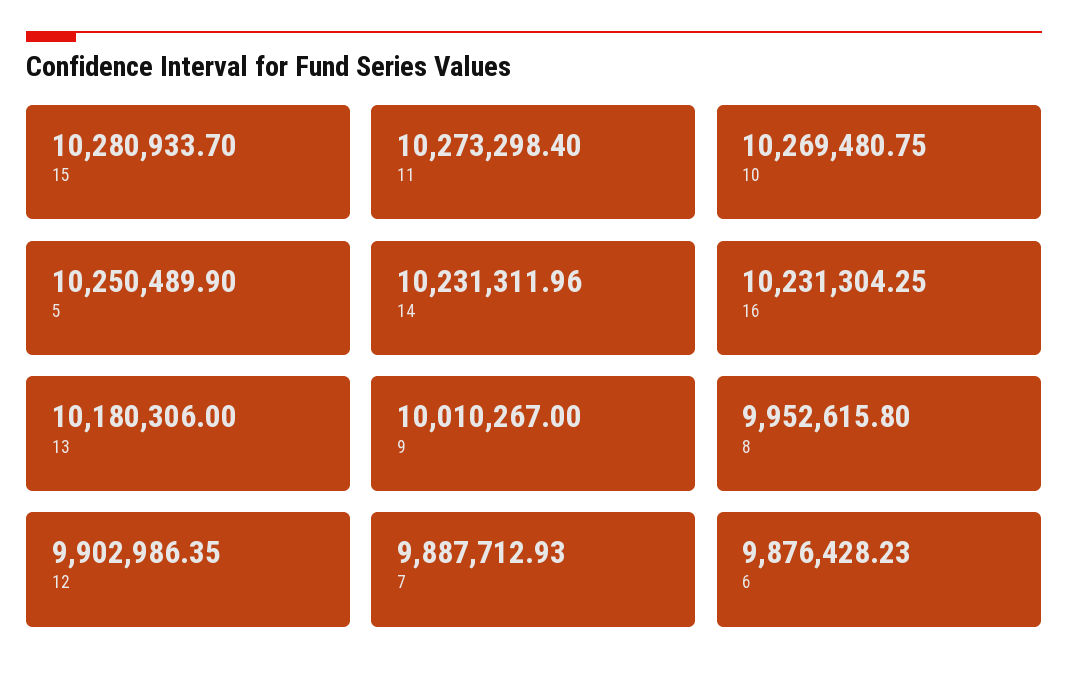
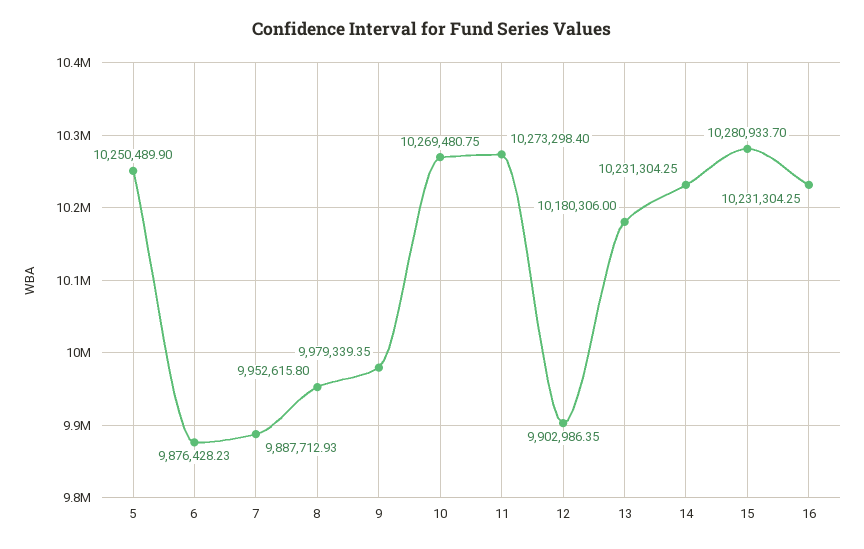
14: 10231311.96 -> 10231304.25
9: 10010267 -> 9979339.35

